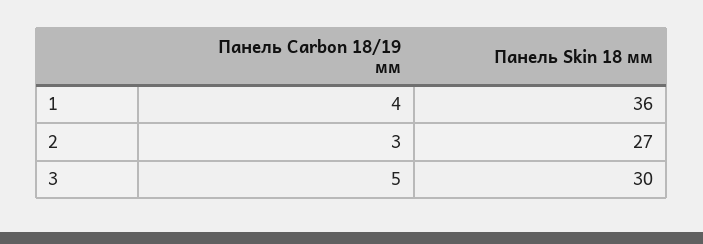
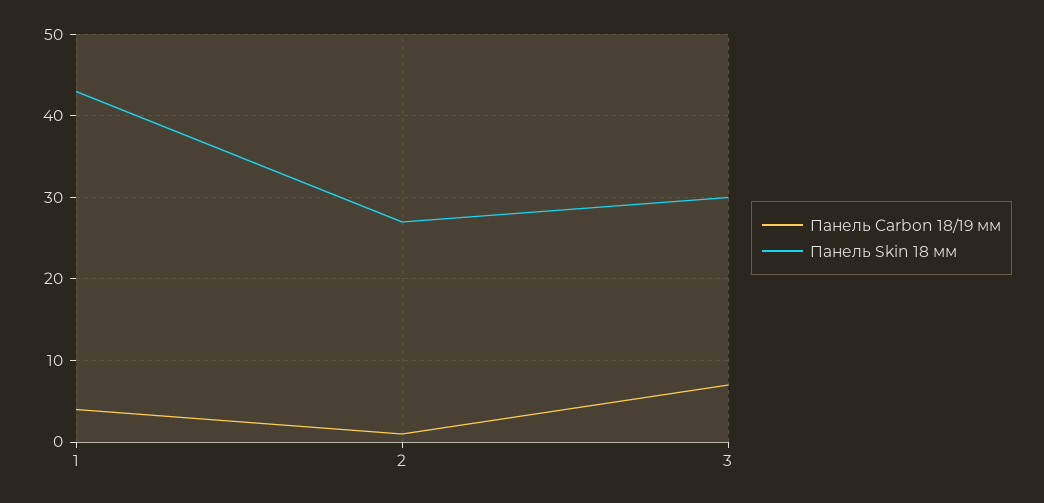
Панель Skin 18 мм, 1: 36 -> 43
Панель Carbon 18/19 мм, 2: 3 -> 1
Панель Carbon 18/19 мм, 3: 5 -> 7

